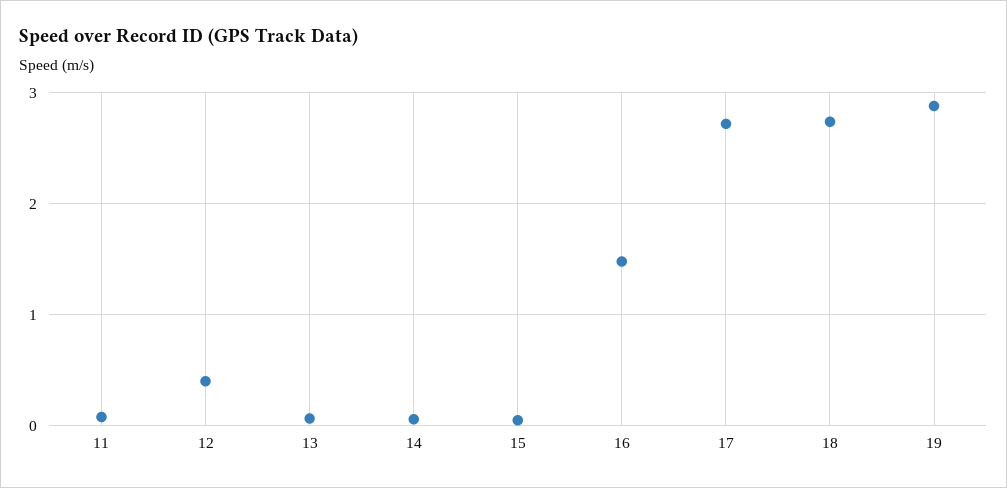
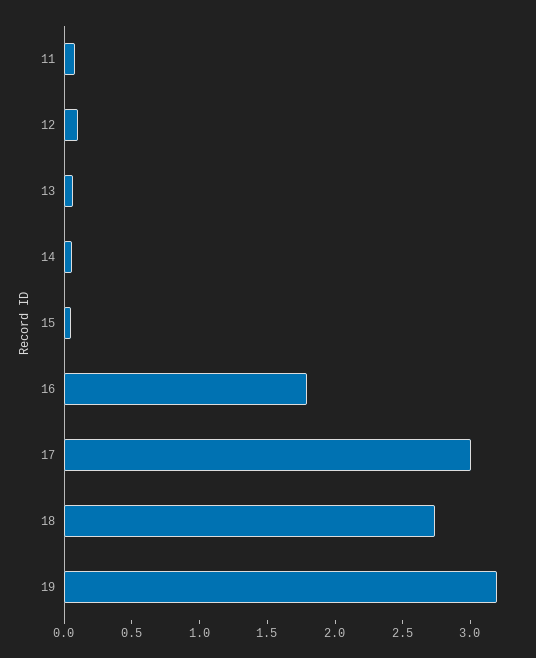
12: 0.4 -> 0.1
16: 1.5 -> 1.8
17: 2.7 -> 3
19: 2.9 -> 3.2

